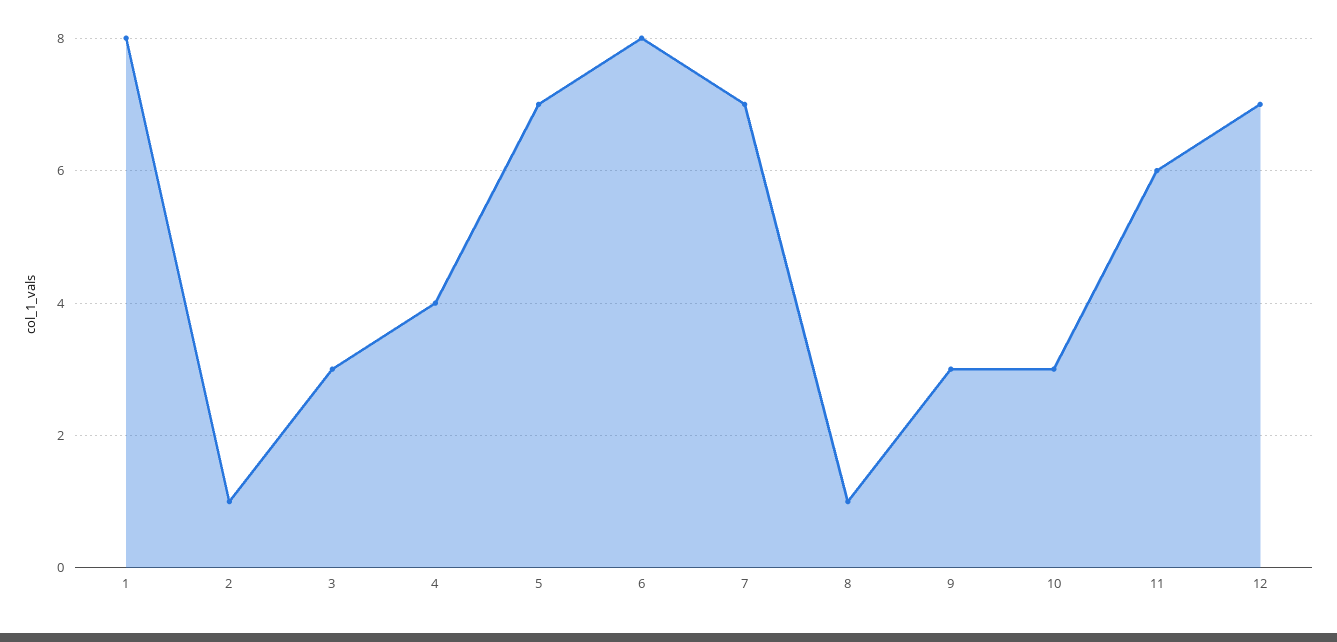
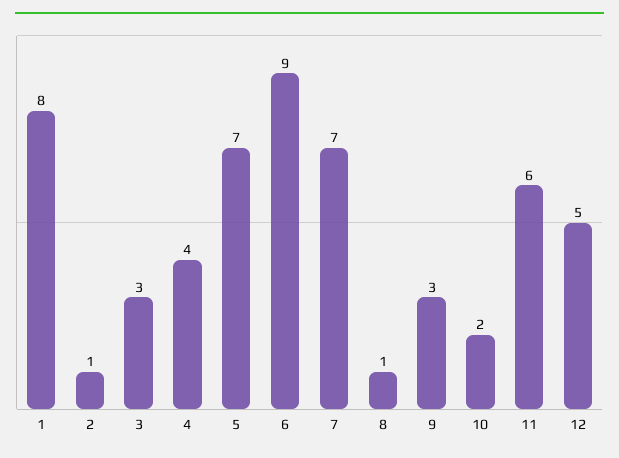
6: 8 -> 9
10: 3 -> 2
12: 7 -> 5

